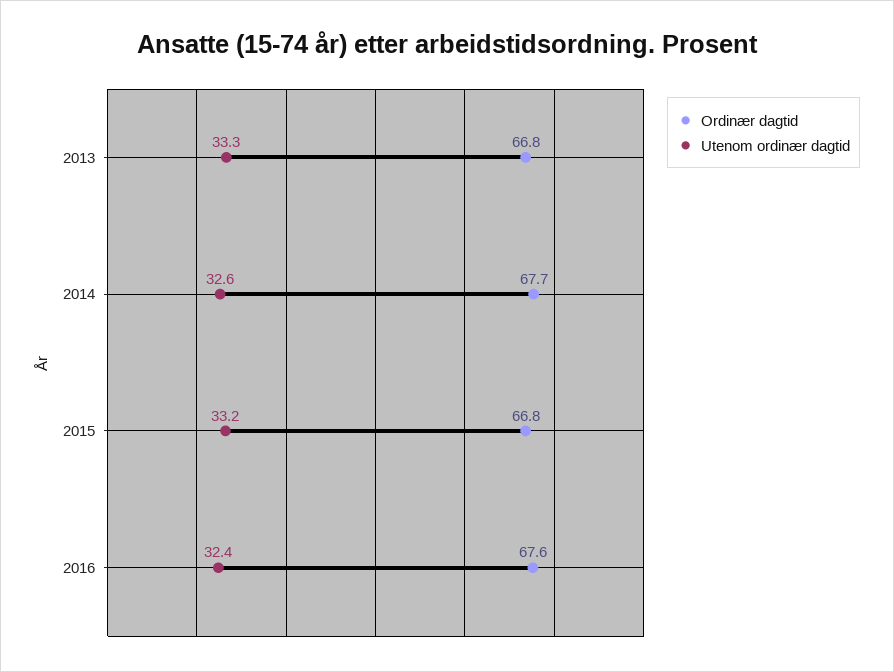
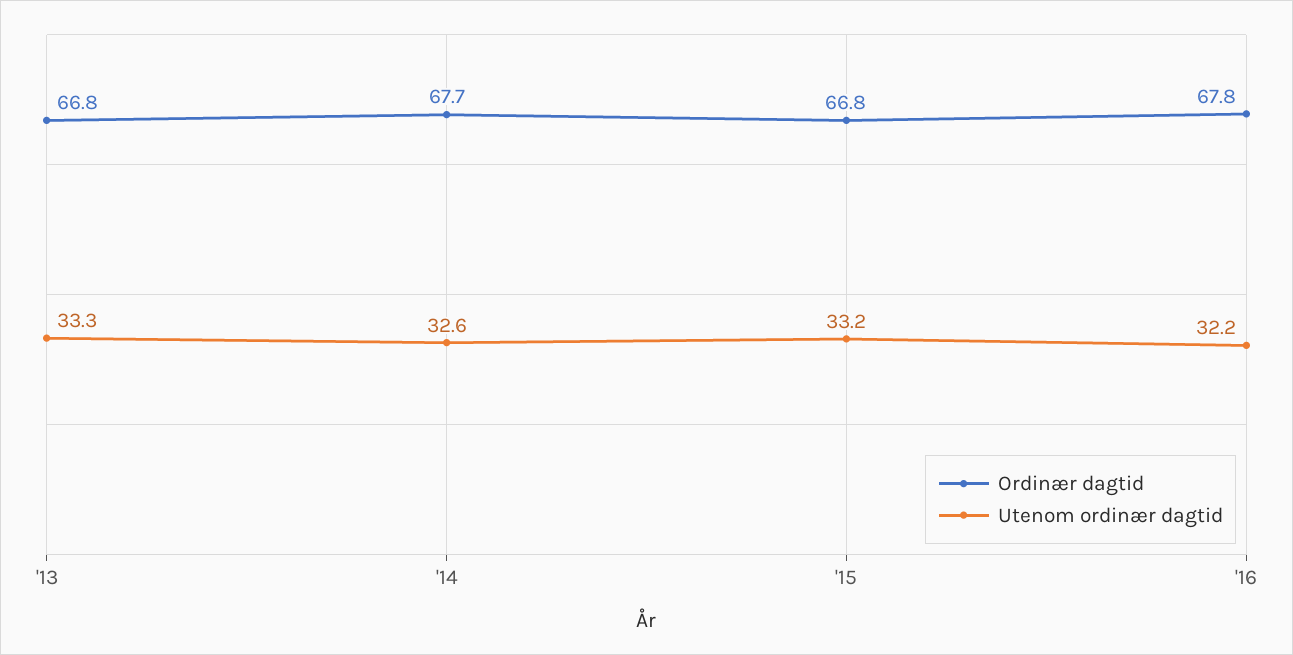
Ordinær dagtid, 2016: 67.6 -> 67.8
Utenom ordinær dagtid, 2016: 32.4 -> 32.2

